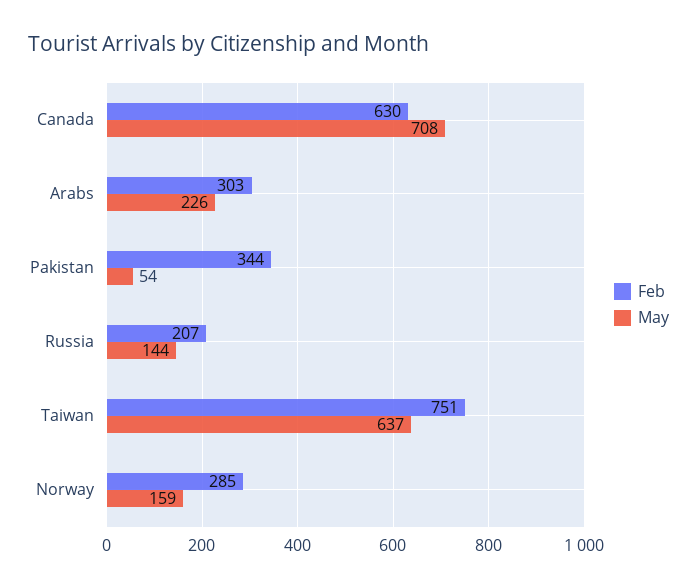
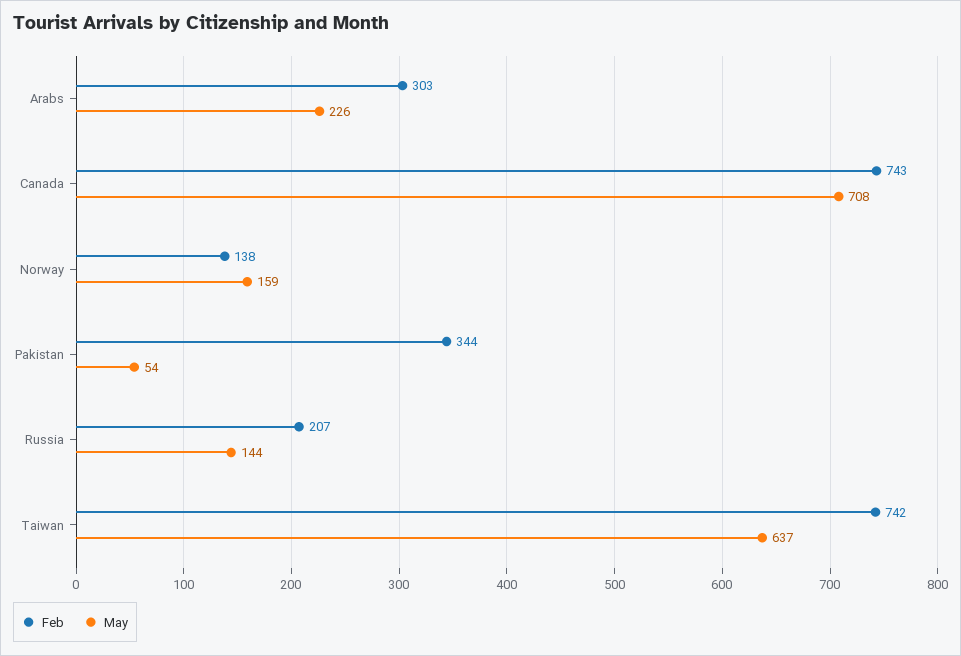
Feb, Canada: 630 -> 743
Feb, Taiwan: 751 -> 742
Feb, Norway: 285 -> 138

